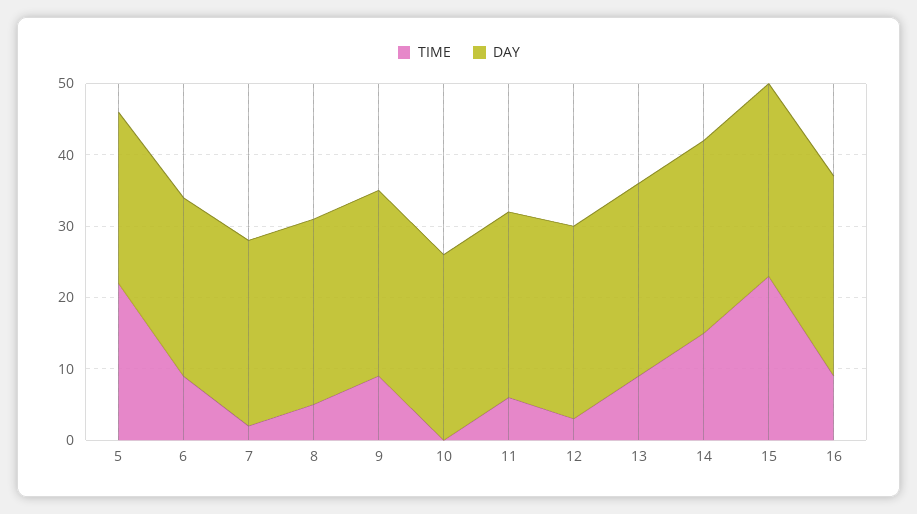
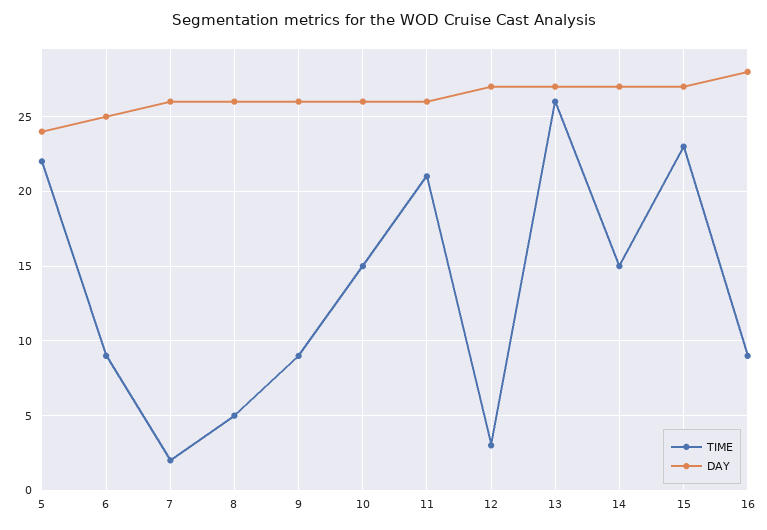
TIME, 10: 0 -> 15
TIME, 11: 5 -> 21
TIME, 13: 10 -> 26

